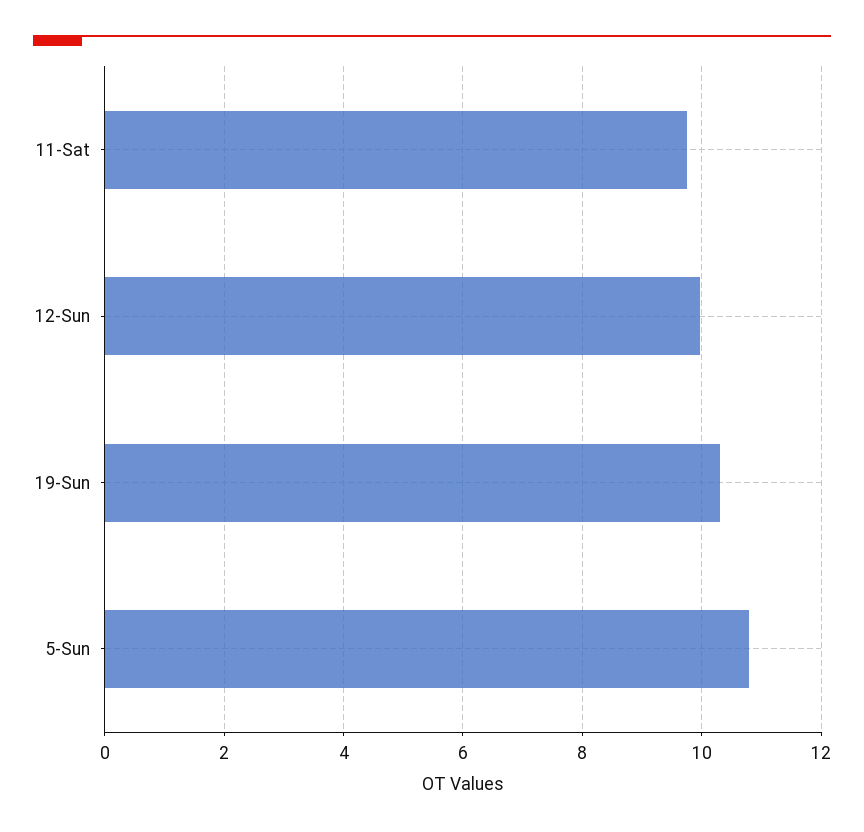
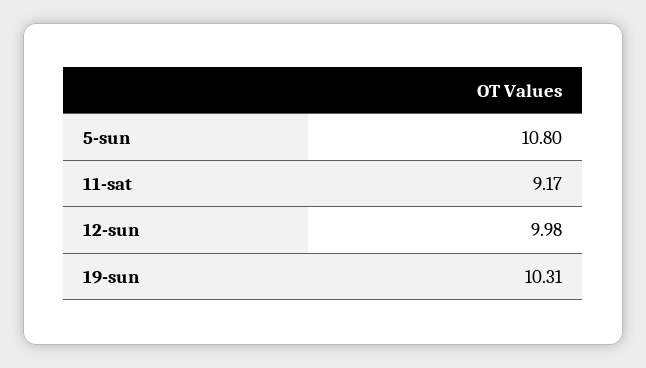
11-Sat: 9.8 -> 9.17

